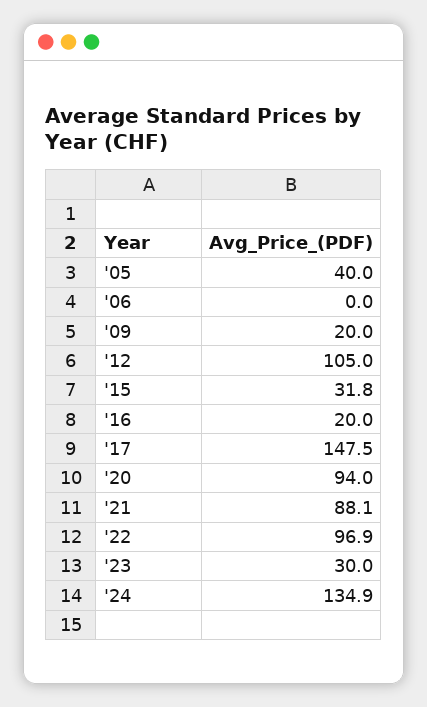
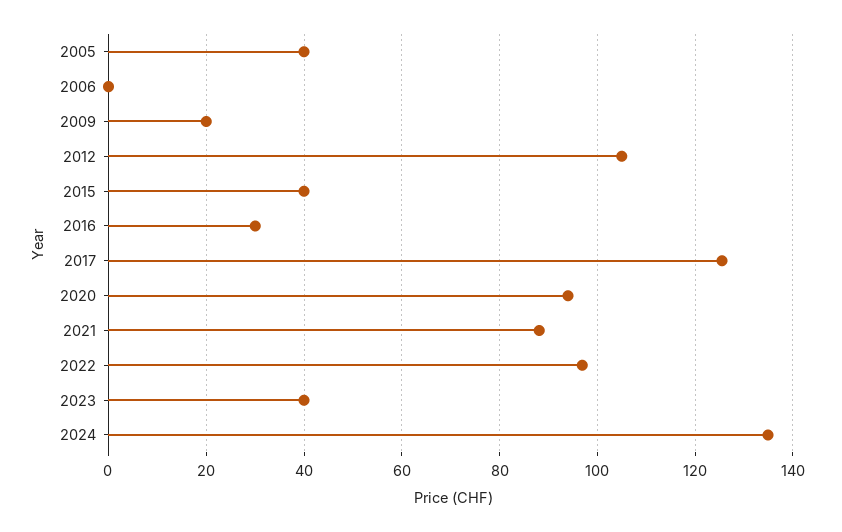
'15: 31.8 -> 40
'16: 20 -> 30
'17: 147.5 -> 126
'23: 30 -> 40

